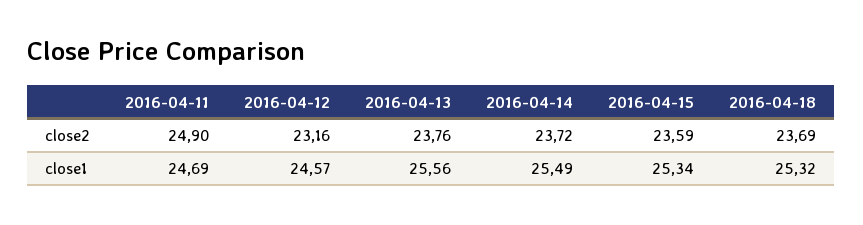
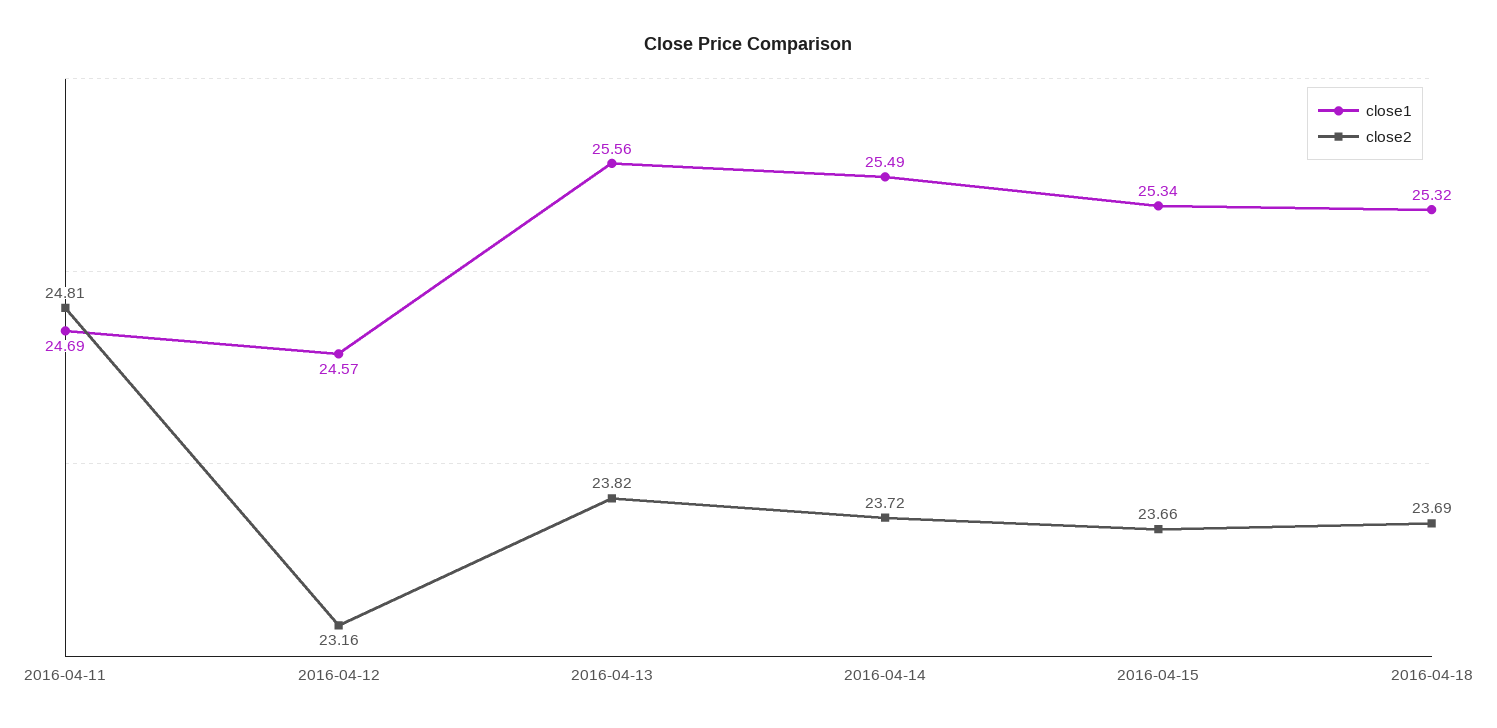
close2, 2016-04-11: 24.9 -> 24.81
close2, 2016-04-13: 23.76 -> 23.82
close2, 2016-04-15: 23.59 -> 23.66

